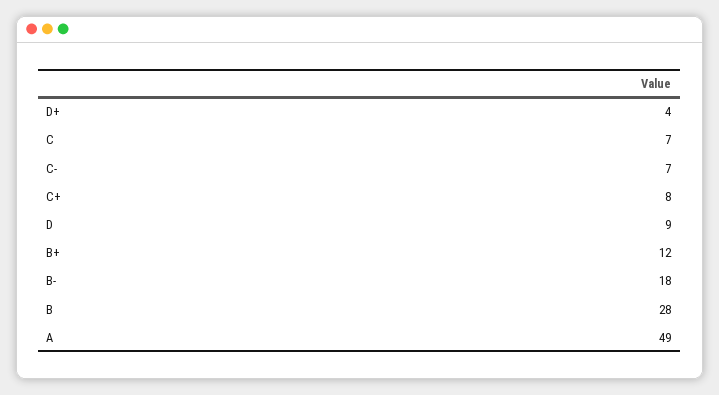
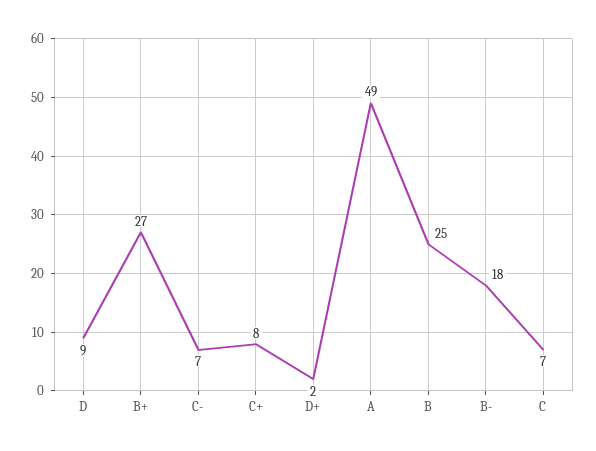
D+: 4 -> 2
B+: 12 -> 27
B: 28 -> 25

